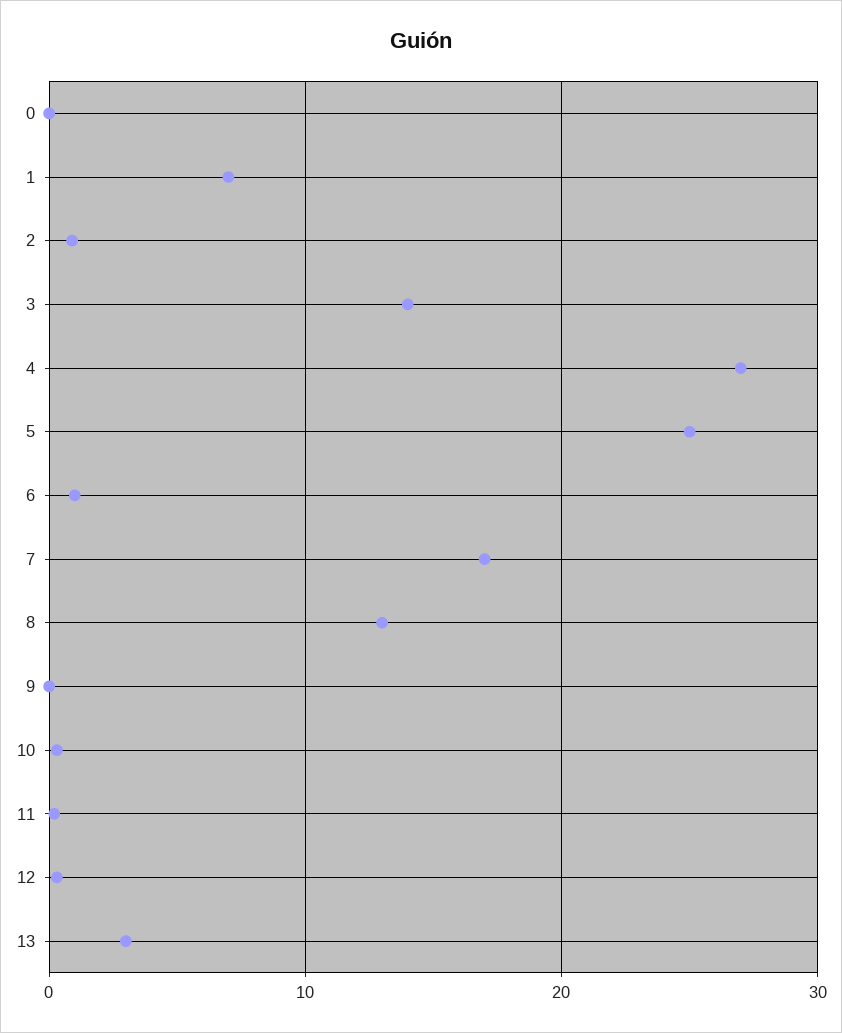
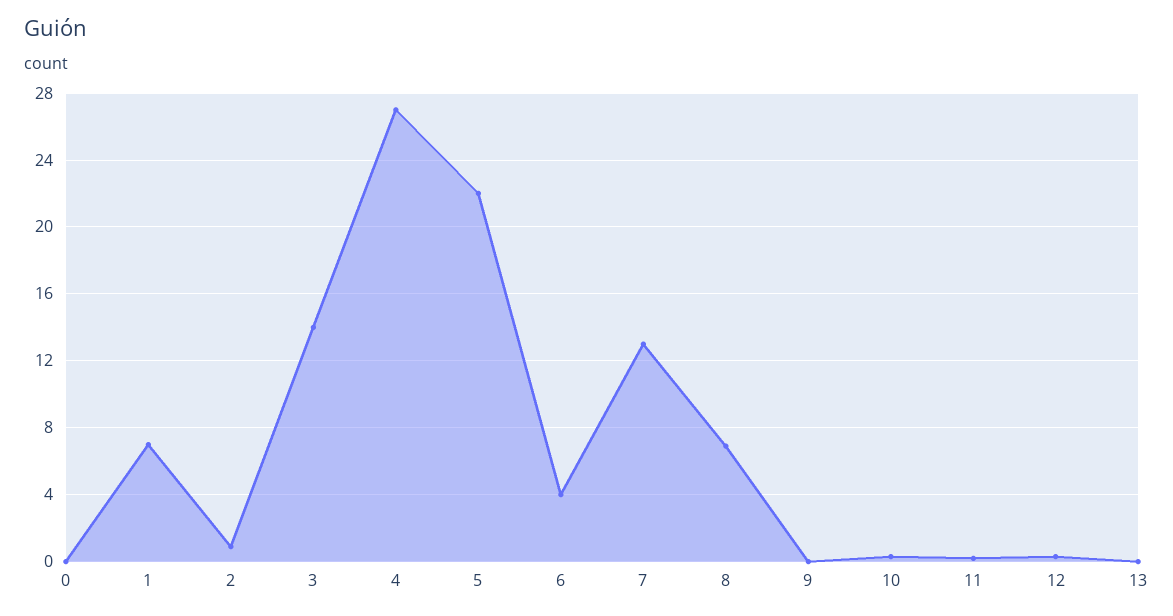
5: 25 -> 22
6: 1 -> 4
7: 17 -> 13
8: 13 -> 7
13: 3 -> 0

